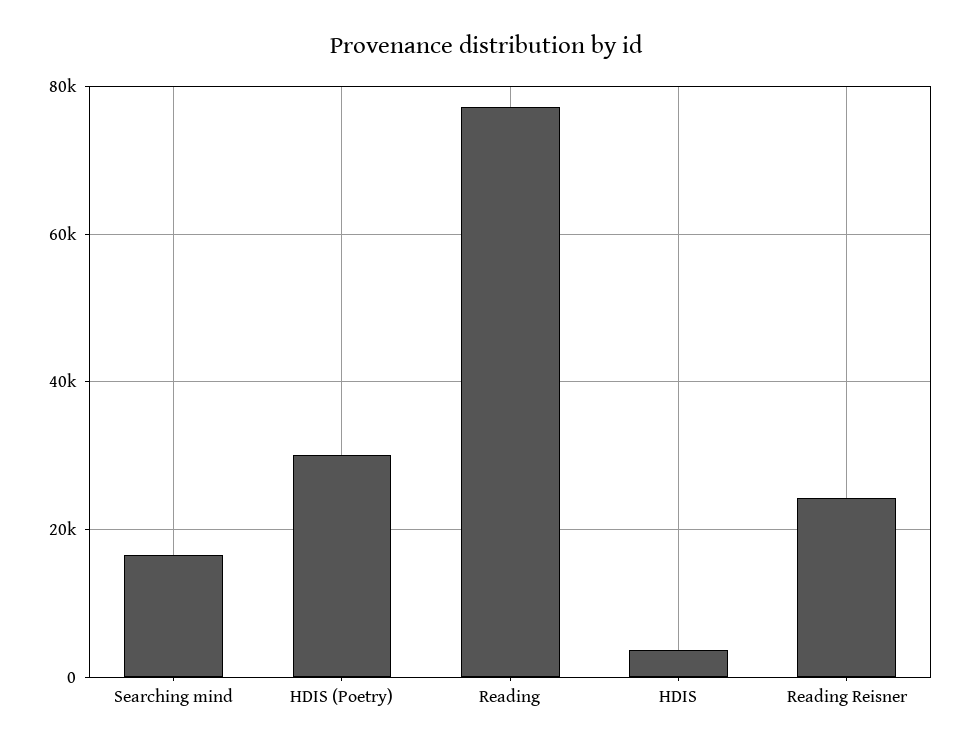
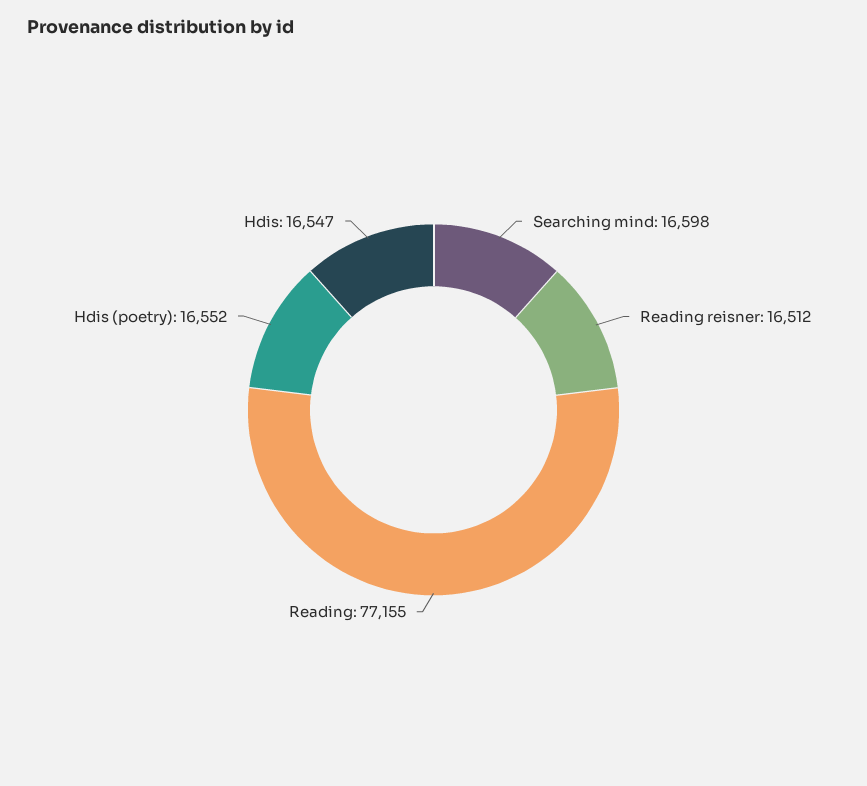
HDIS (Poetry): 30000 -> 16552
HDIS: 4000 -> 16547
Reading Reisner: 24000 -> 16512

